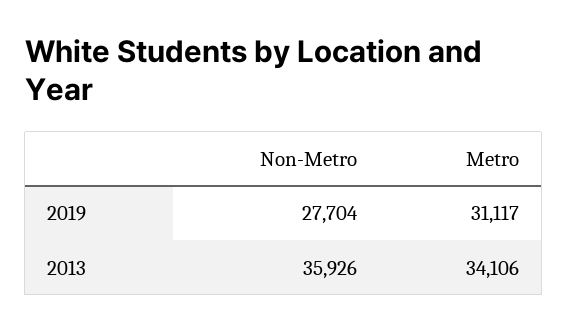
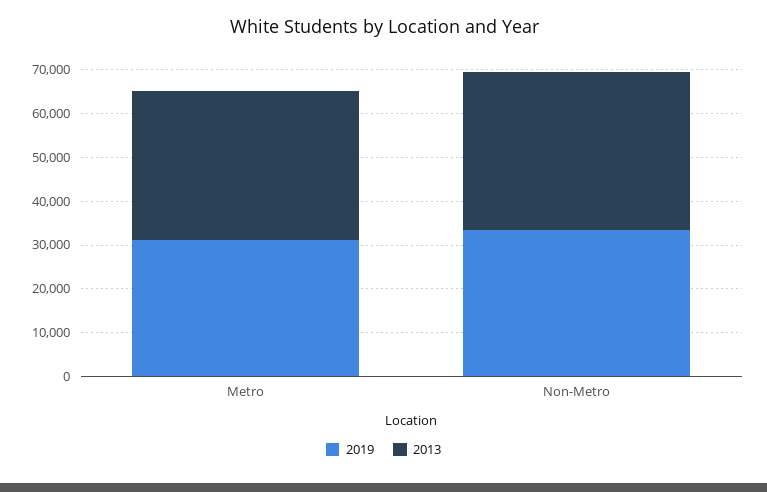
2019, Non-Metro: 27704 -> 34000

